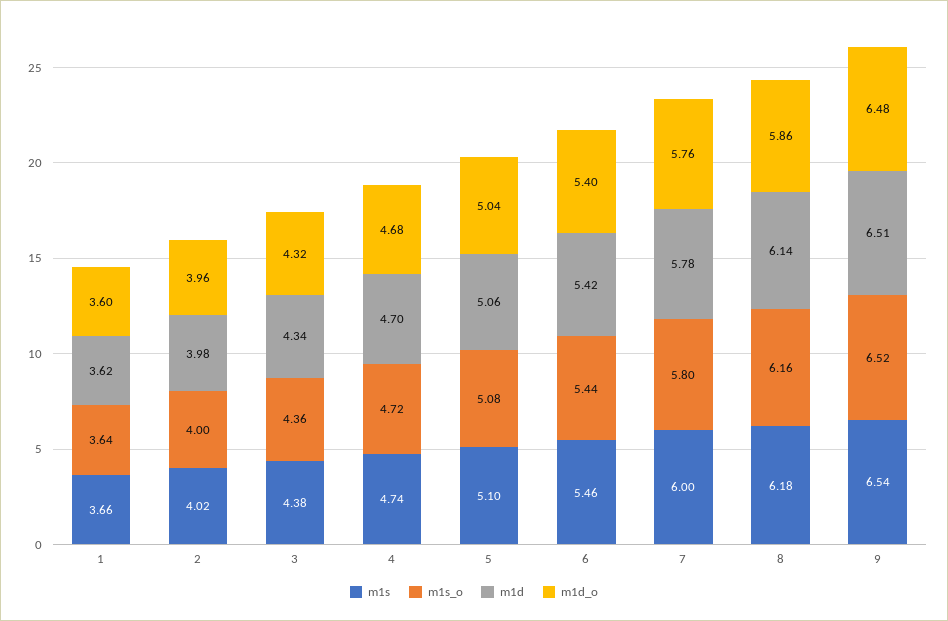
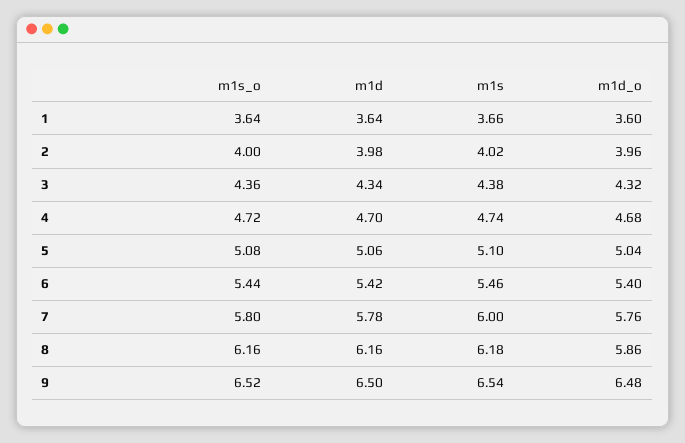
m1d, 1: 3.62 -> 3.64
m1d, 8: 6.14 -> 6.16
m1d, 9: 6.51 -> 6.5

